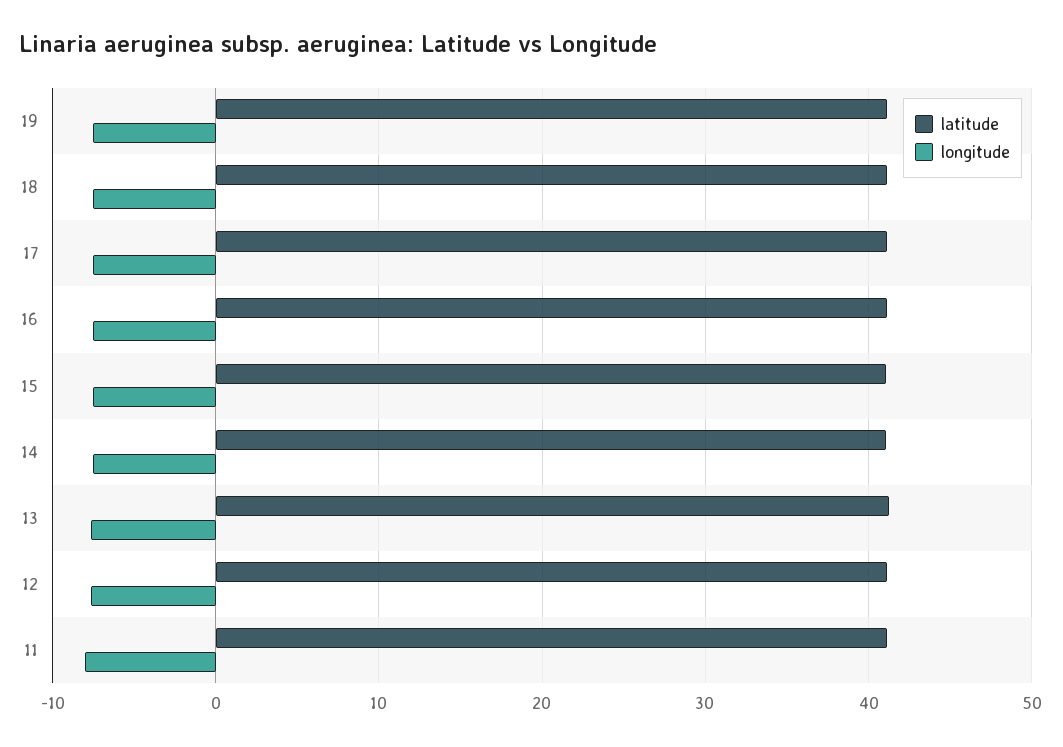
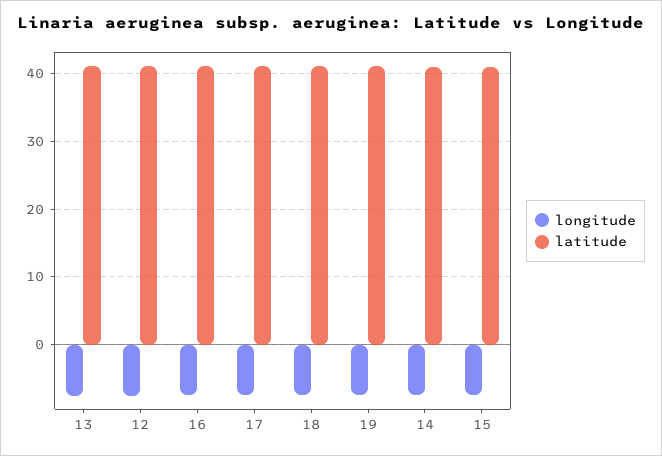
latitude, 11: 41 -> none
longitude, 11: -8 -> none

